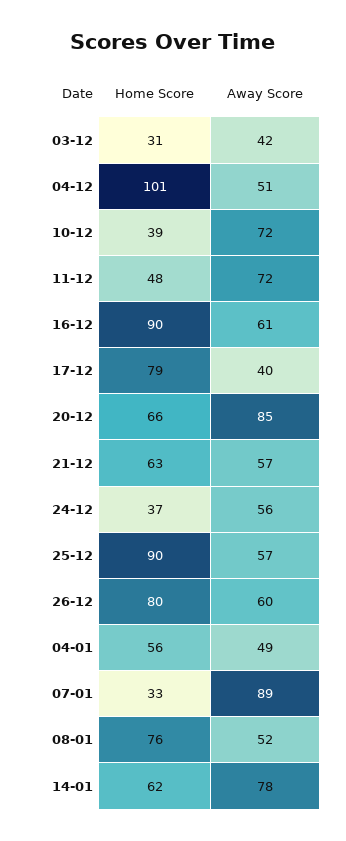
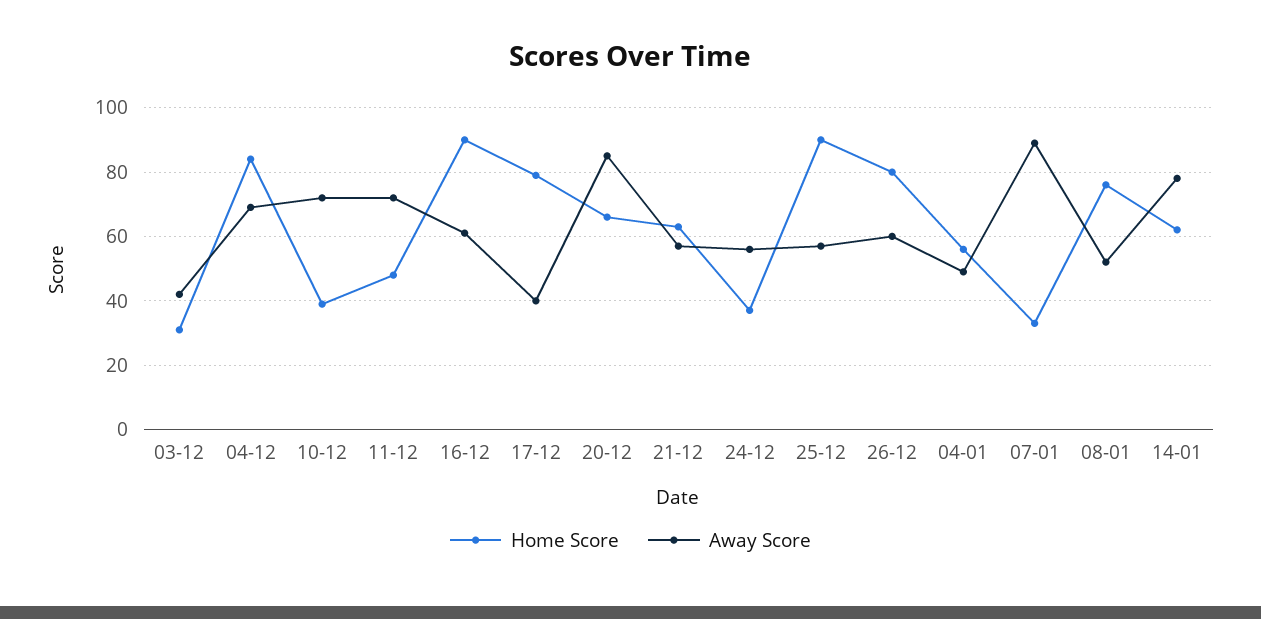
Home Score, 04-12: 101 -> 85
Away Score, 04-12: 51 -> 70

